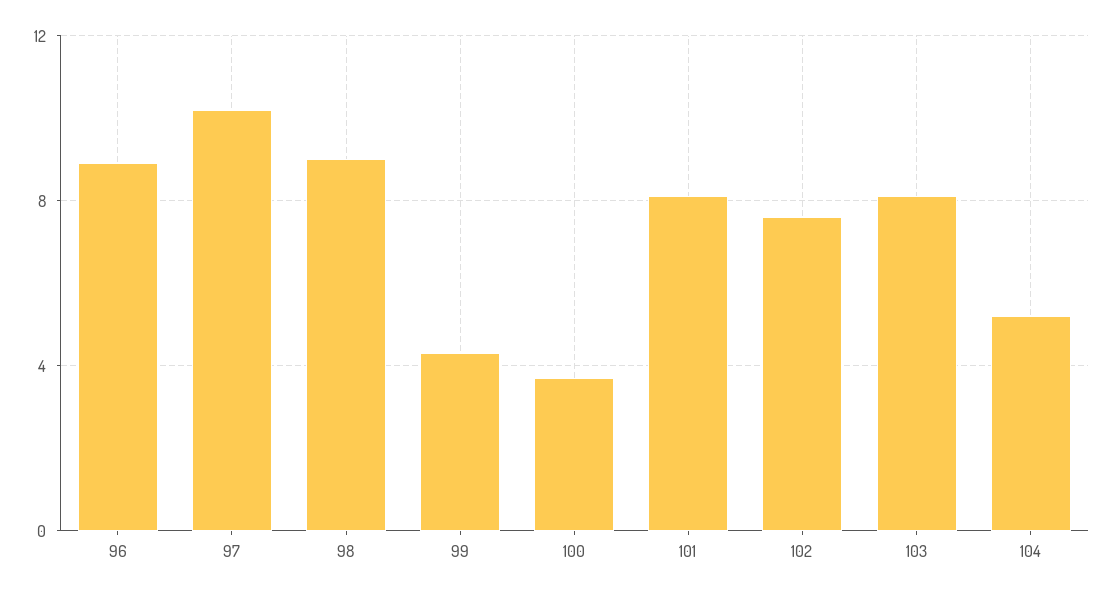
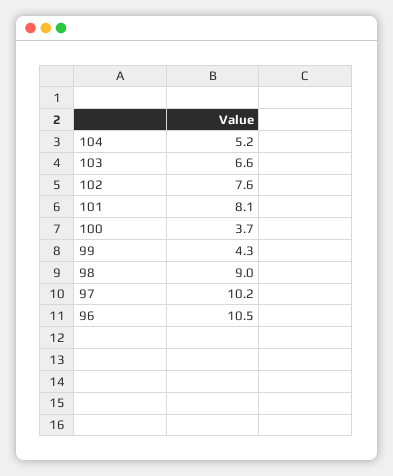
96: 9 -> 10.5
103: 8 -> 6.6

